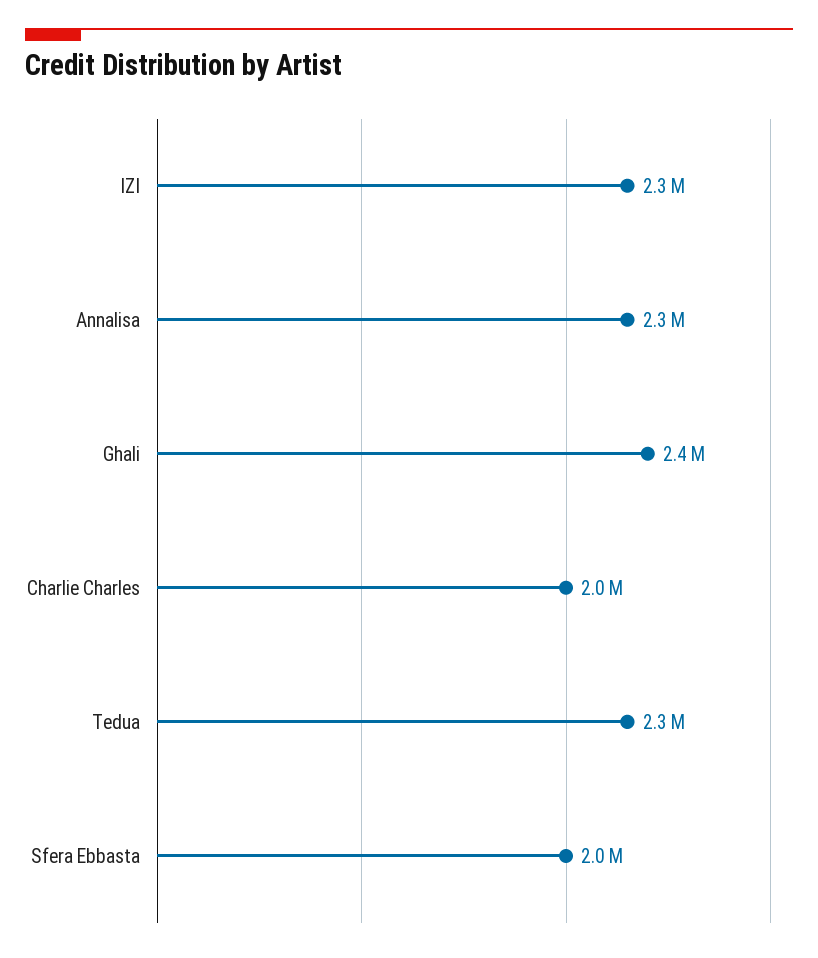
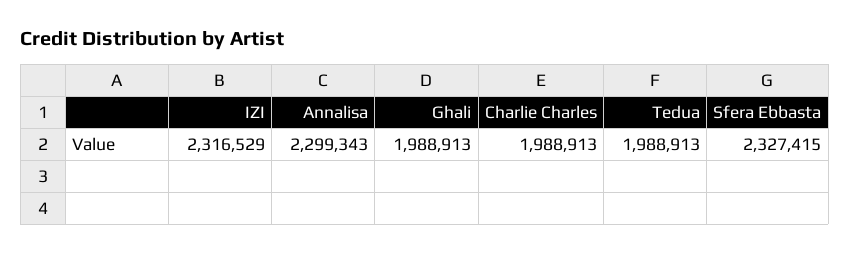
Ghali: 2400000 -> 1988913
Tedua: 2300000 -> 1988913
Sfera Ebbasta: 2000000 -> 2327415

